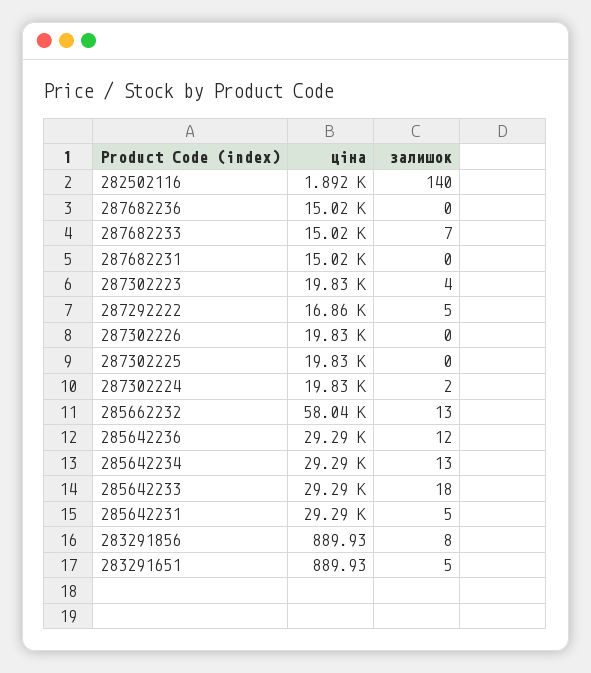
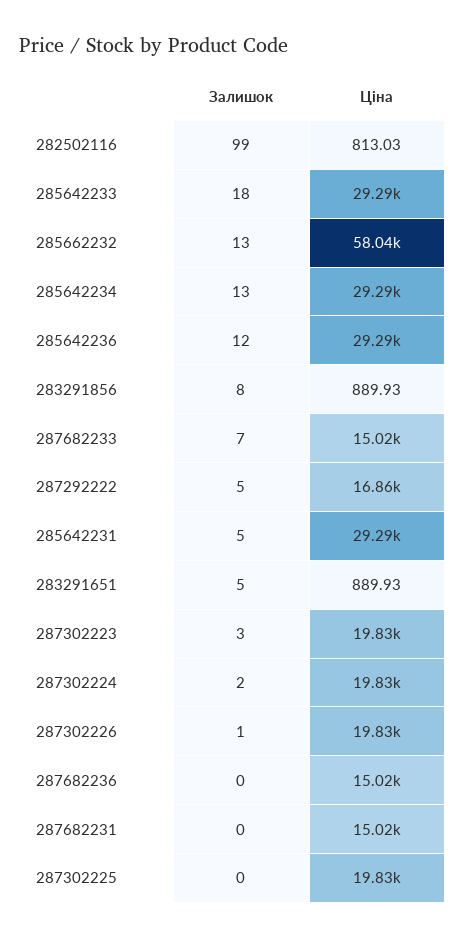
ціна, 282502116: 1892 -> 813.03
залишок, 282502116: 140 -> 99
залишок, 287302223: 4 -> 3
залишок, 287302226: 0 -> 1

